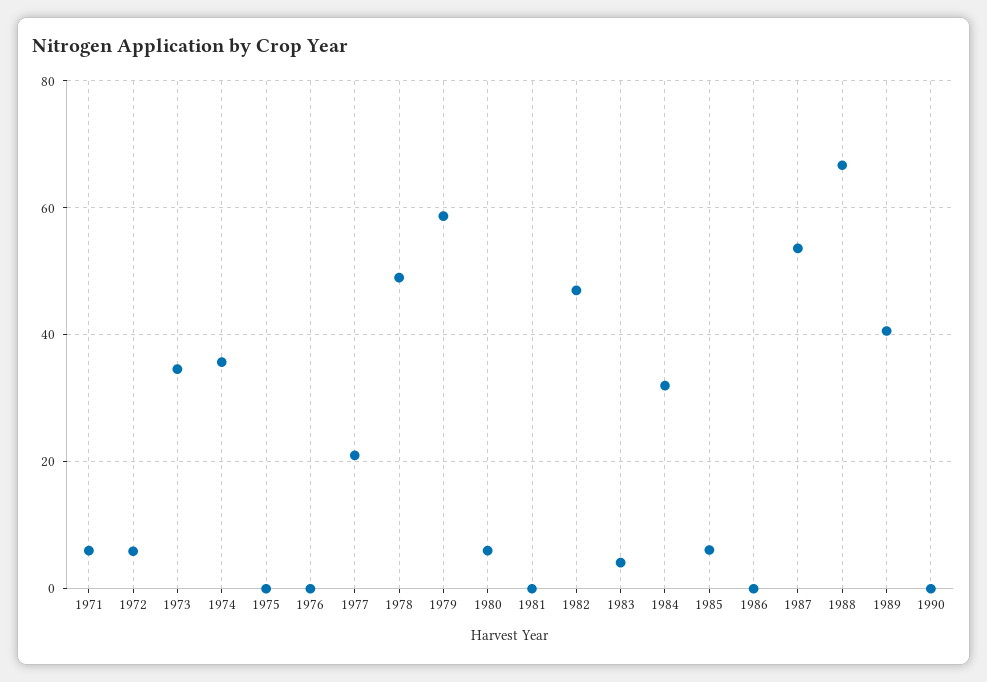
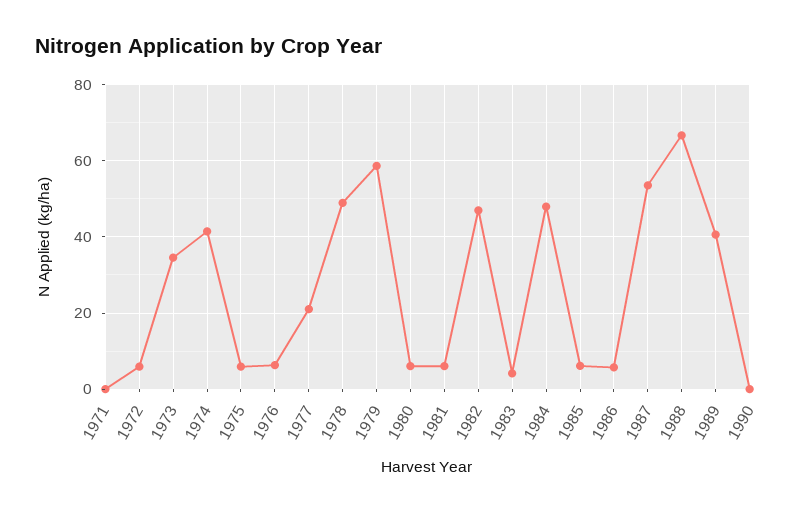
1971: 6 -> 0
1974: 36 -> 42
1975: 0 -> 6
1976: 0 -> 6
1981: 0 -> 6
1984: 32 -> 48
1986: 0 -> 6

